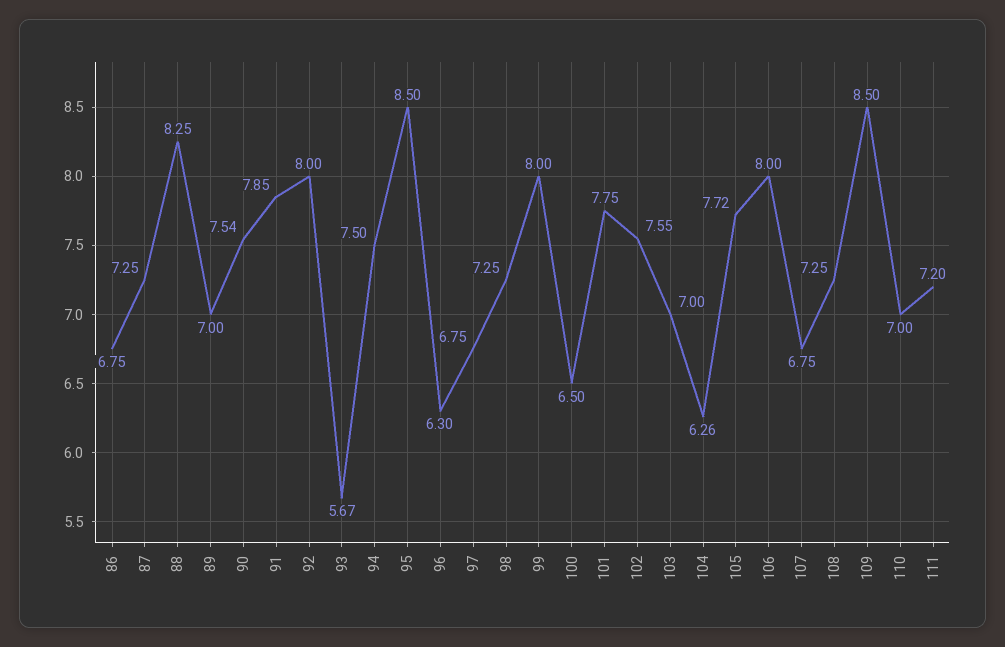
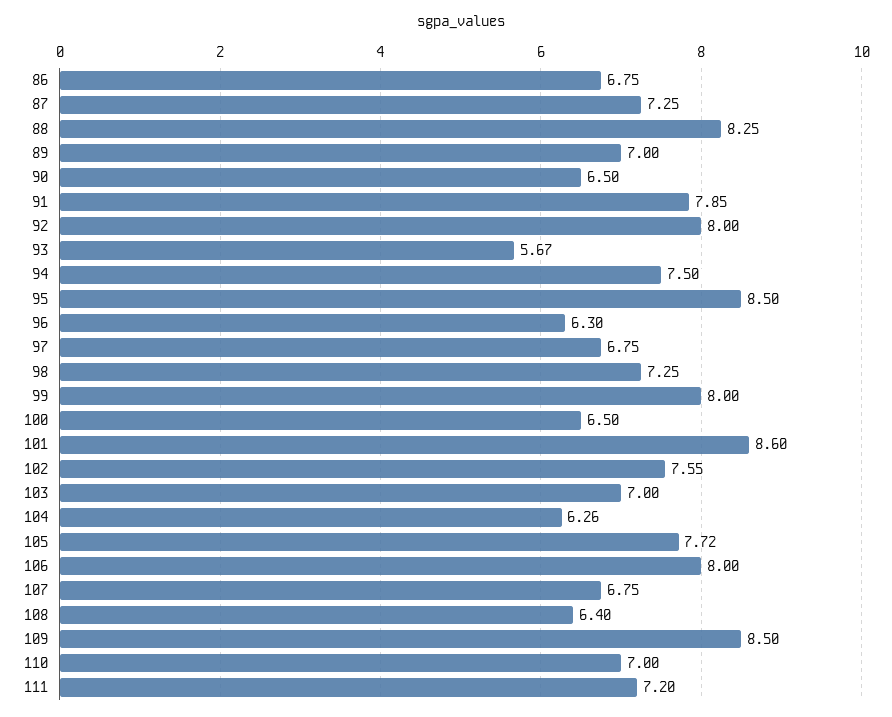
90: 7.54 -> 6.5
101: 7.75 -> 8.6
108: 7.25 -> 6.4

